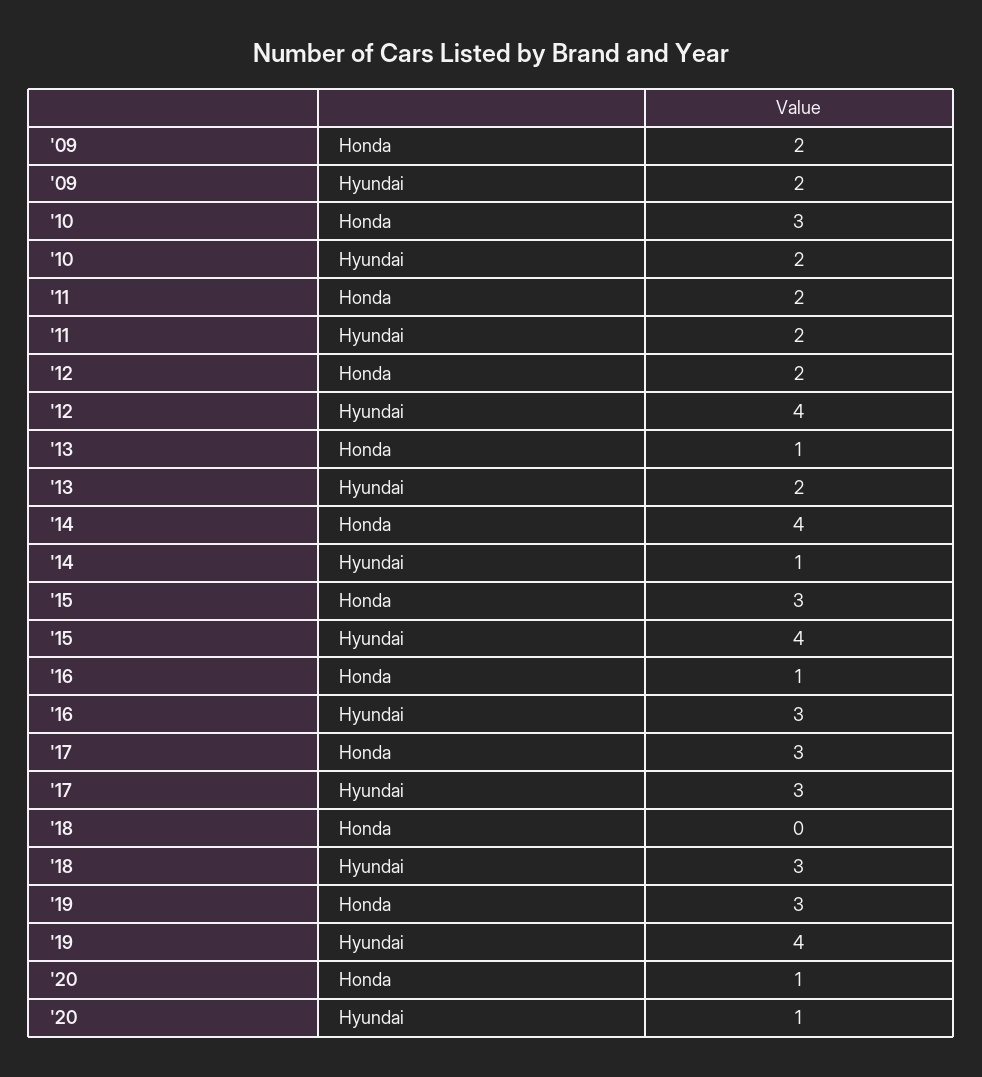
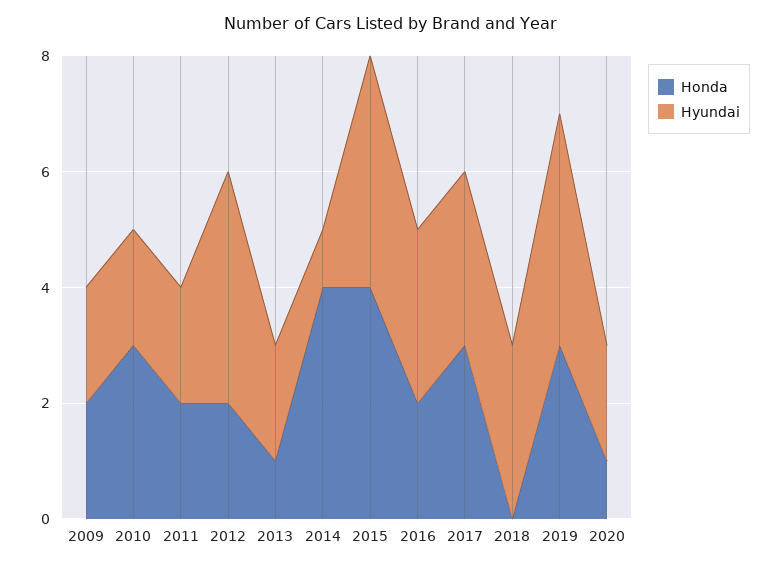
Honda, '15: 3 -> 4
Honda, '16: 1 -> 2
Hyundai, '20: 1 -> 2

